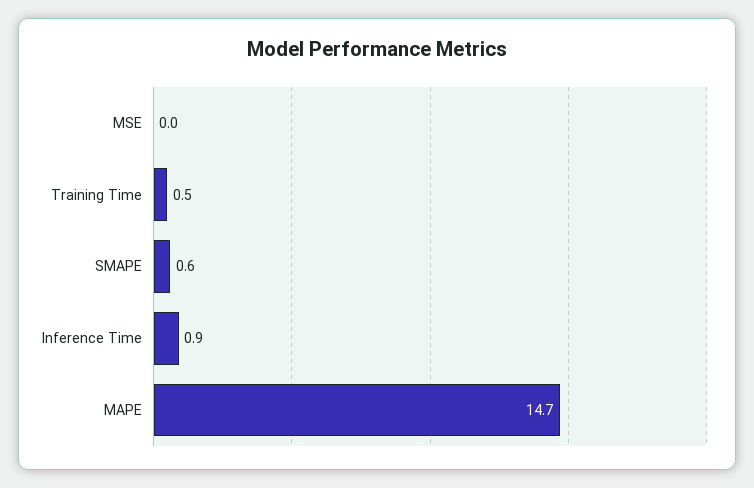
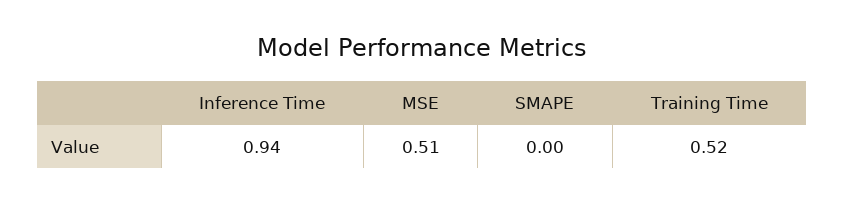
MSE: 0 -> 0.51
SMAPE: 0.6 -> 0
MAPE: 14.7 -> none

